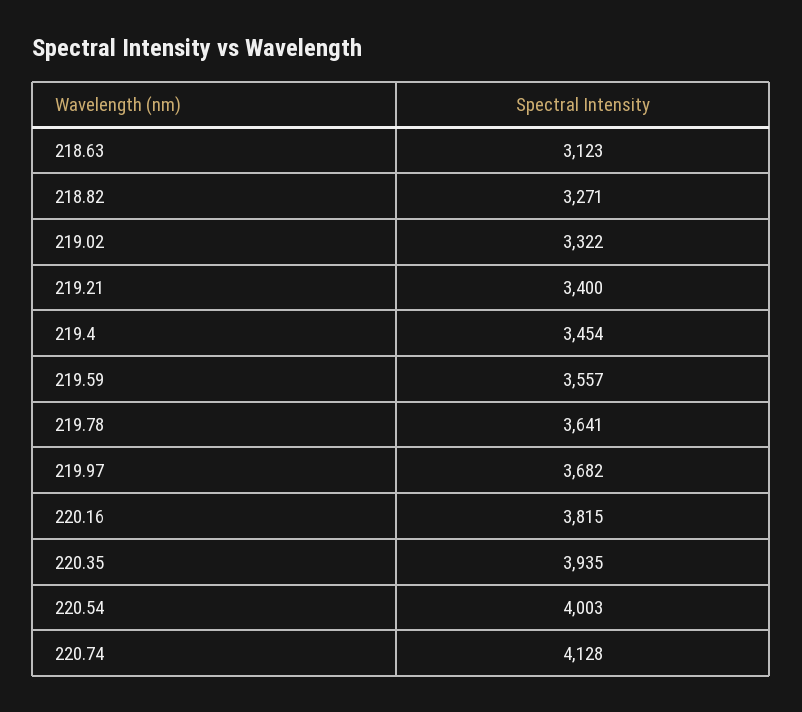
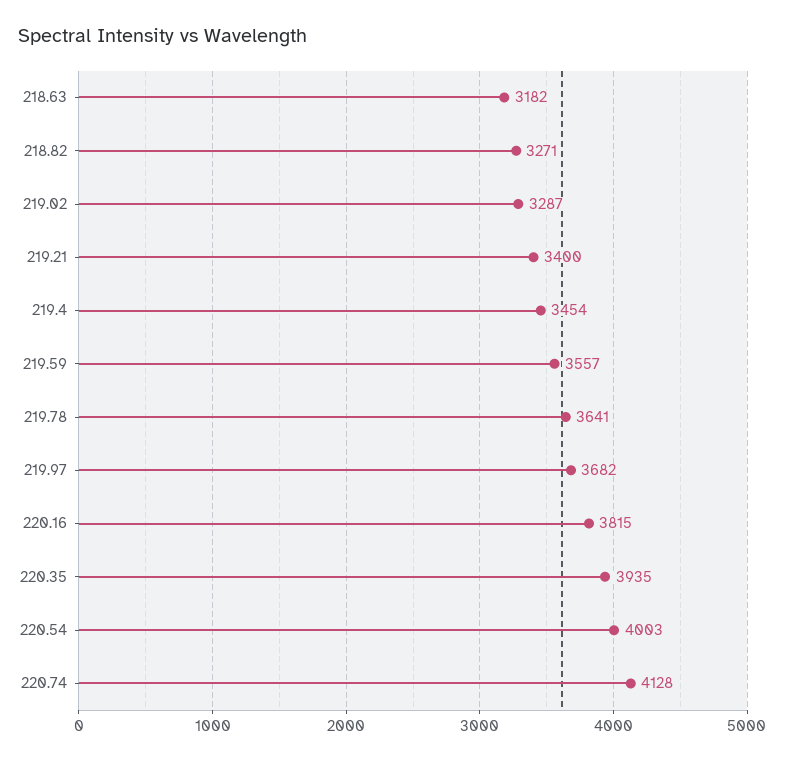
218.63: 3123 -> 3182
219.02: 3322 -> 3287

